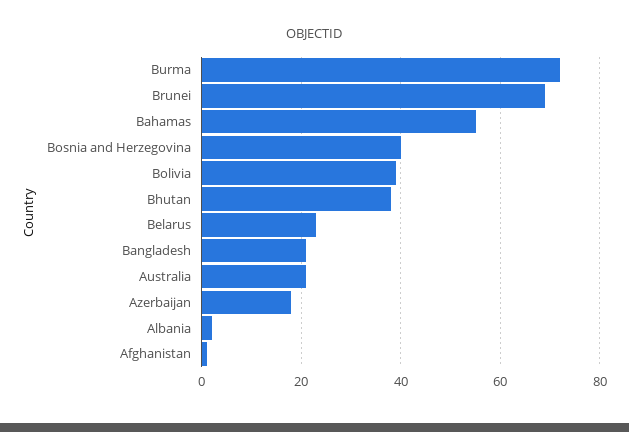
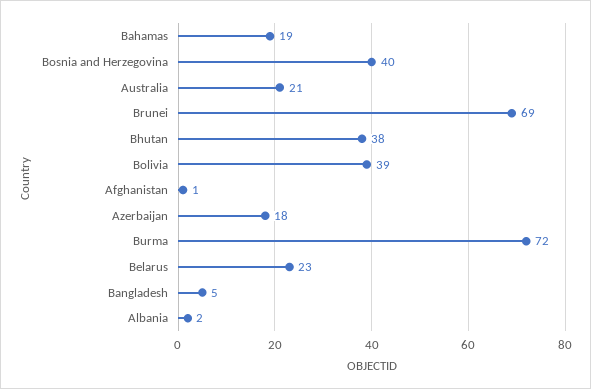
Bahamas: 55 -> 19
Bangladesh: 20 -> 5

